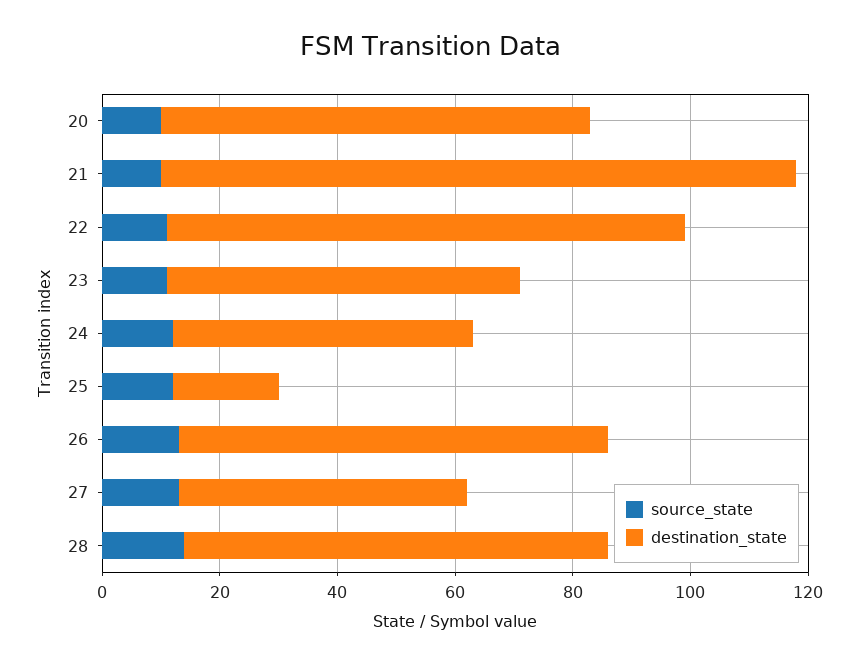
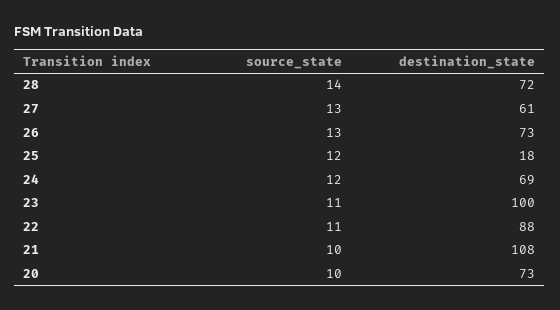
destination_state, 23: 60 -> 100
destination_state, 24: 50 -> 69
destination_state, 27: 50 -> 61

